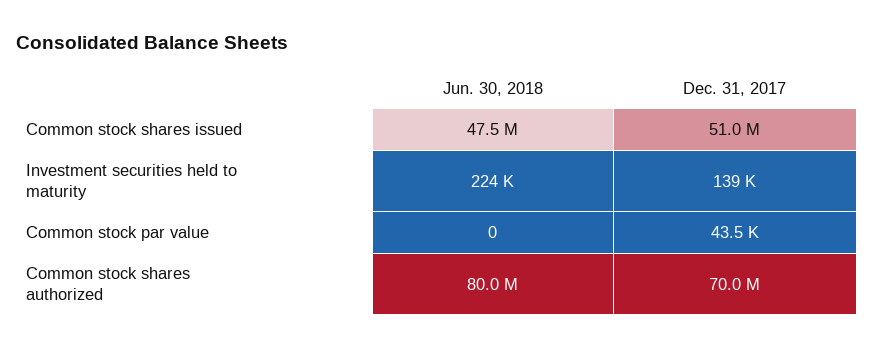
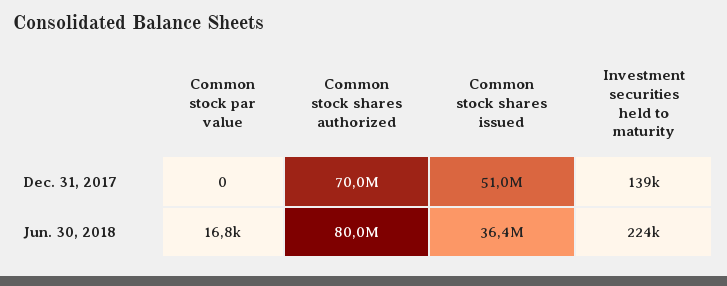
Jun. 30, 2018, Common stock shares issued: 47500000 -> 36400000
Jun. 30, 2018, Common stock par value: 0 -> 16800
Dec. 31, 2017, Common stock par value: 43500 -> 0

